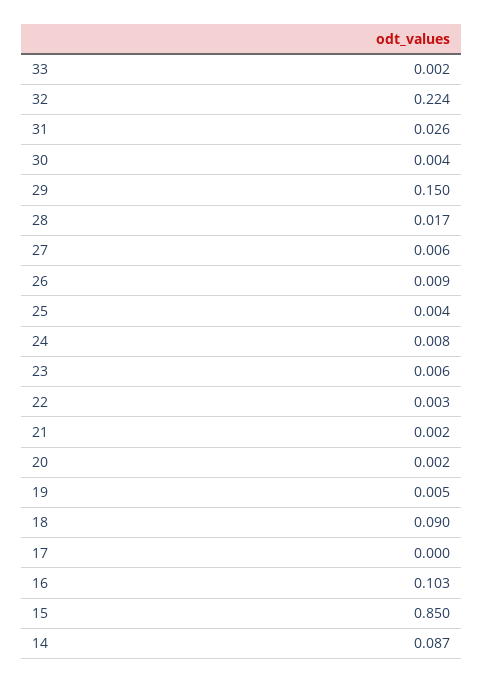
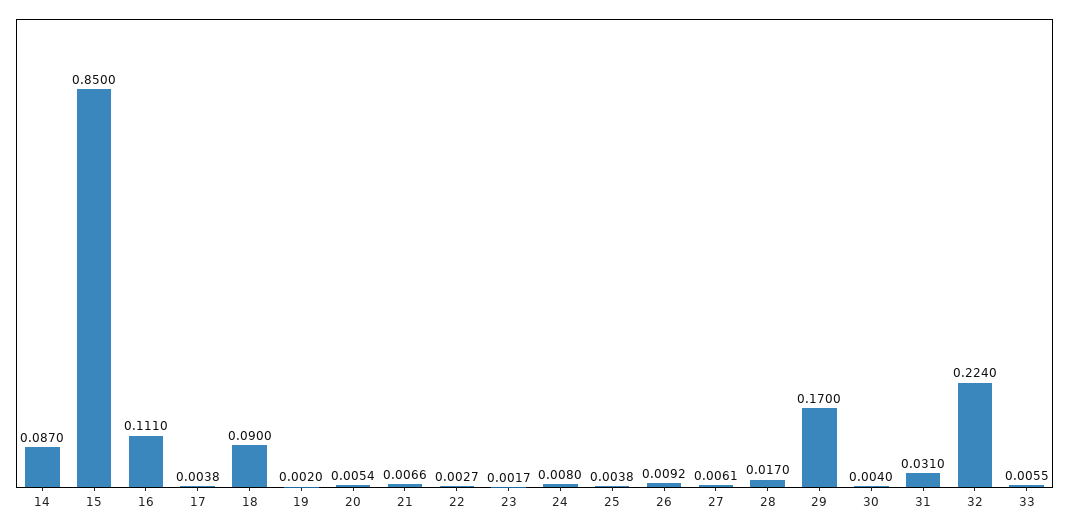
33: 0.002 -> 0.0055
31: 0.026 -> 0.031
29: 0.15 -> 0.17
23: 0.006 -> 0.0017
21: 0.002 -> 0.0066
20: 0.002 -> 0.0054
19: 0.005 -> 0.002
17: 0 -> 0.0038
16: 0.103 -> 0.111

